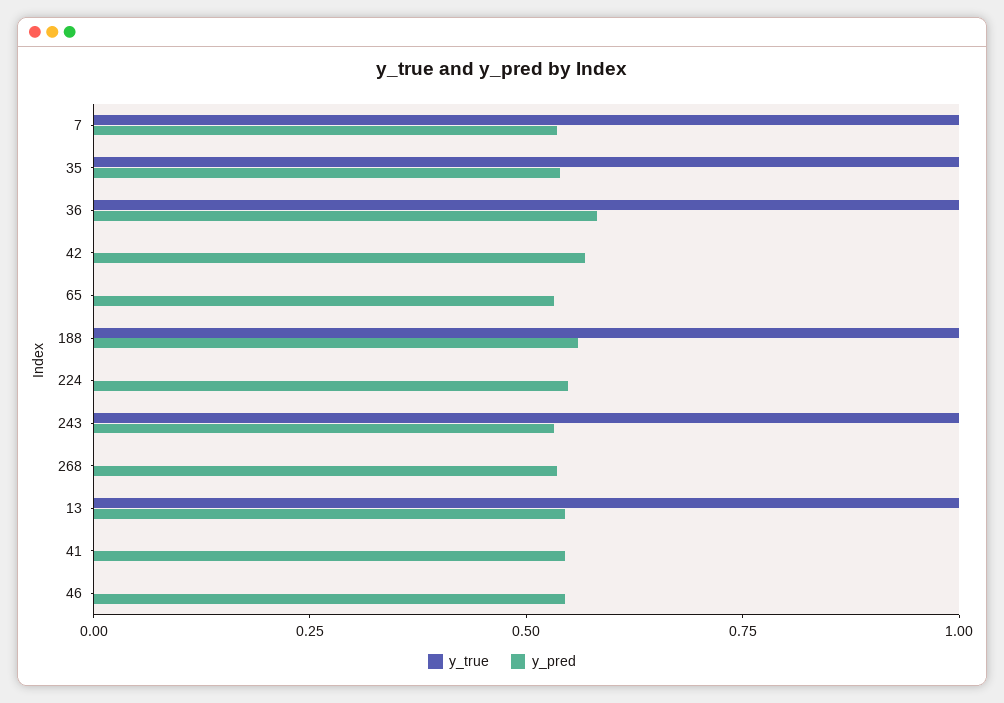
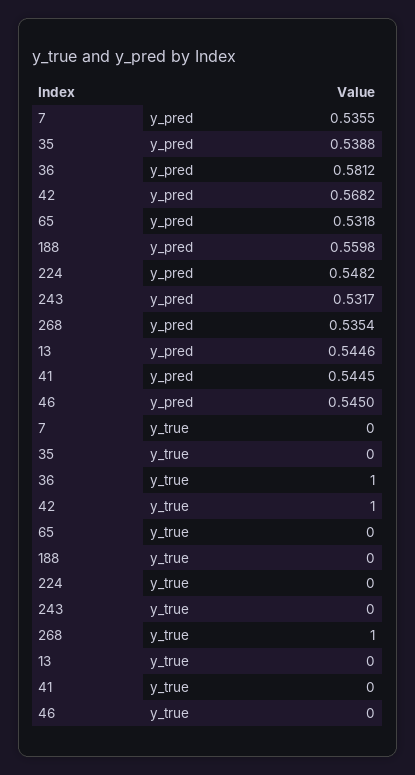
y_true, 7: 1 -> 0
y_true, 35: 1 -> 0
y_true, 42: 0 -> 1
y_true, 188: 1 -> 0
y_true, 243: 1 -> 0
y_true, 268: 0 -> 1
y_true, 13: 1 -> 0

